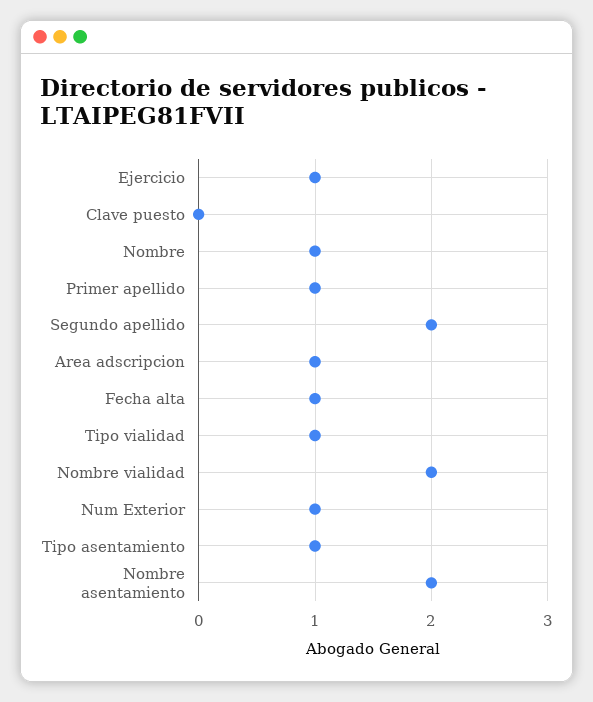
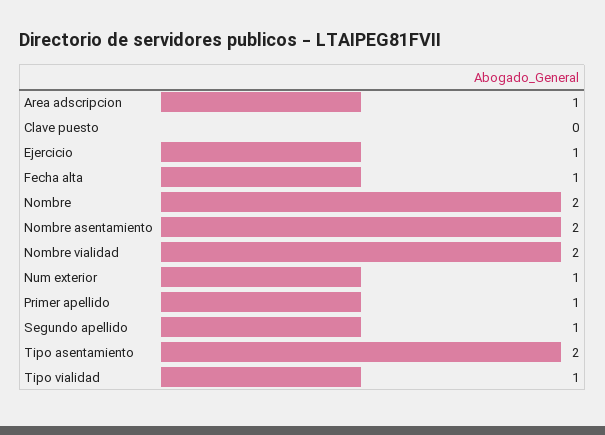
Nombre: 1 -> 2
Segundo apellido: 2 -> 1
Tipo asentamiento: 1 -> 2

